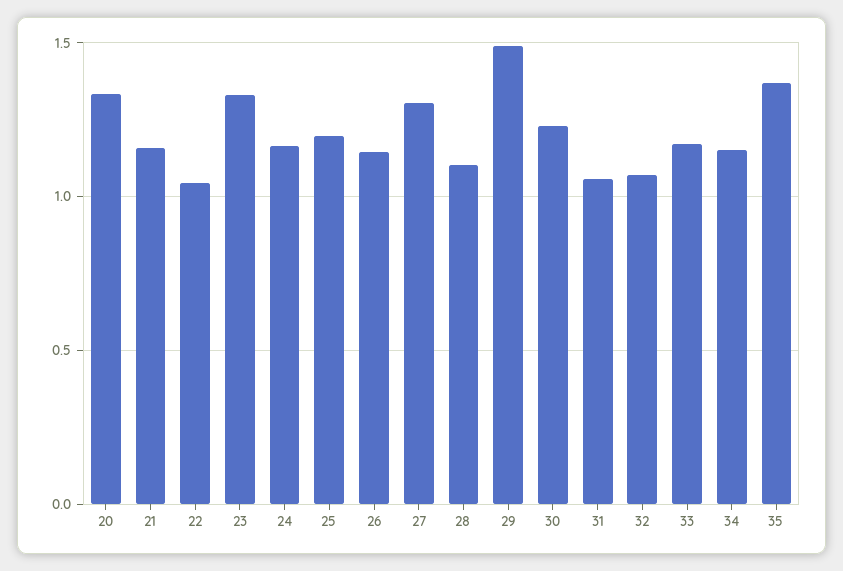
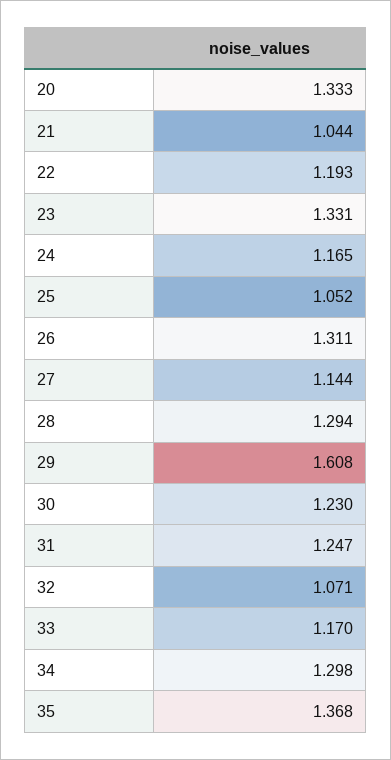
21: 1.15 -> 1.044
22: 1.05 -> 1.193
25: 1.2 -> 1.052
26: 1.15 -> 1.311
27: 1.3 -> 1.144
28: 1.1 -> 1.294
29: 1.5 -> 1.608
31: 1.05 -> 1.247
34: 1.15 -> 1.298

